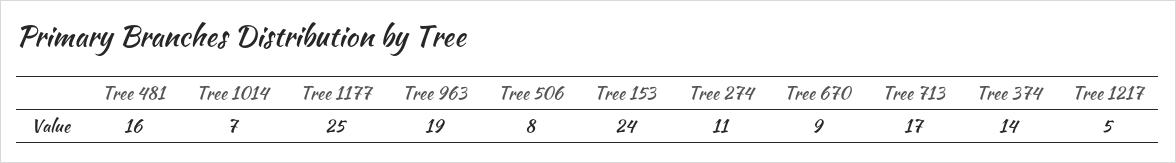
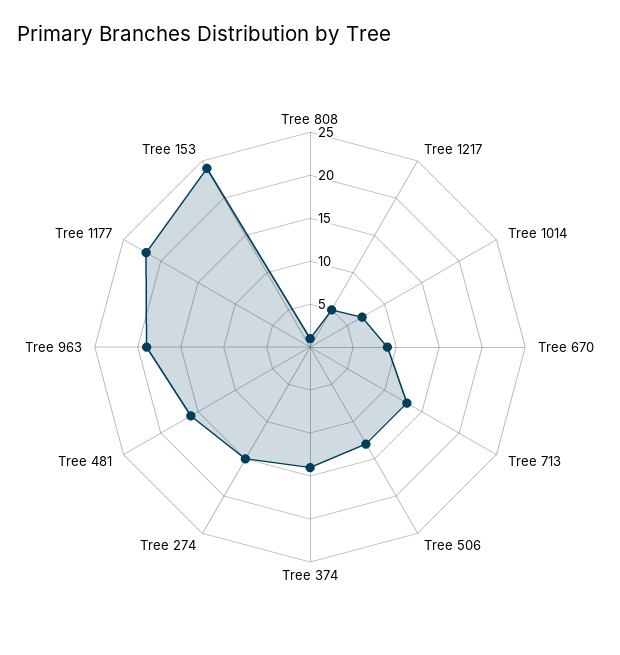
Tree 1177: 25 -> 22
Tree 506: 8 -> 13
Tree 274: 11 -> 15
Tree 713: 17 -> 13
Tree 808: none -> 1

